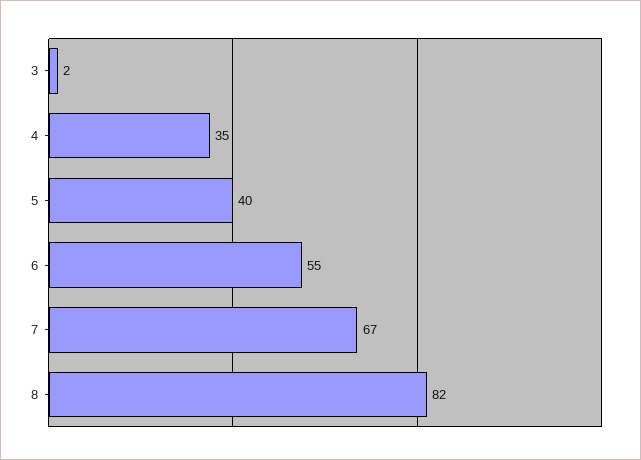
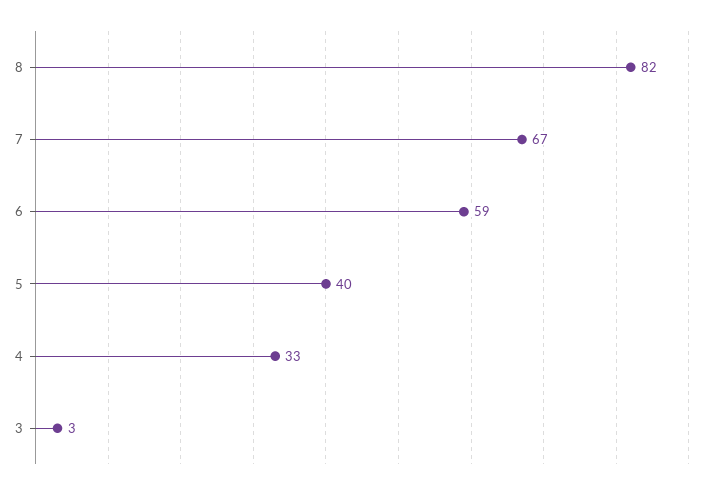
3: 2 -> 3
4: 35 -> 33
6: 55 -> 59

